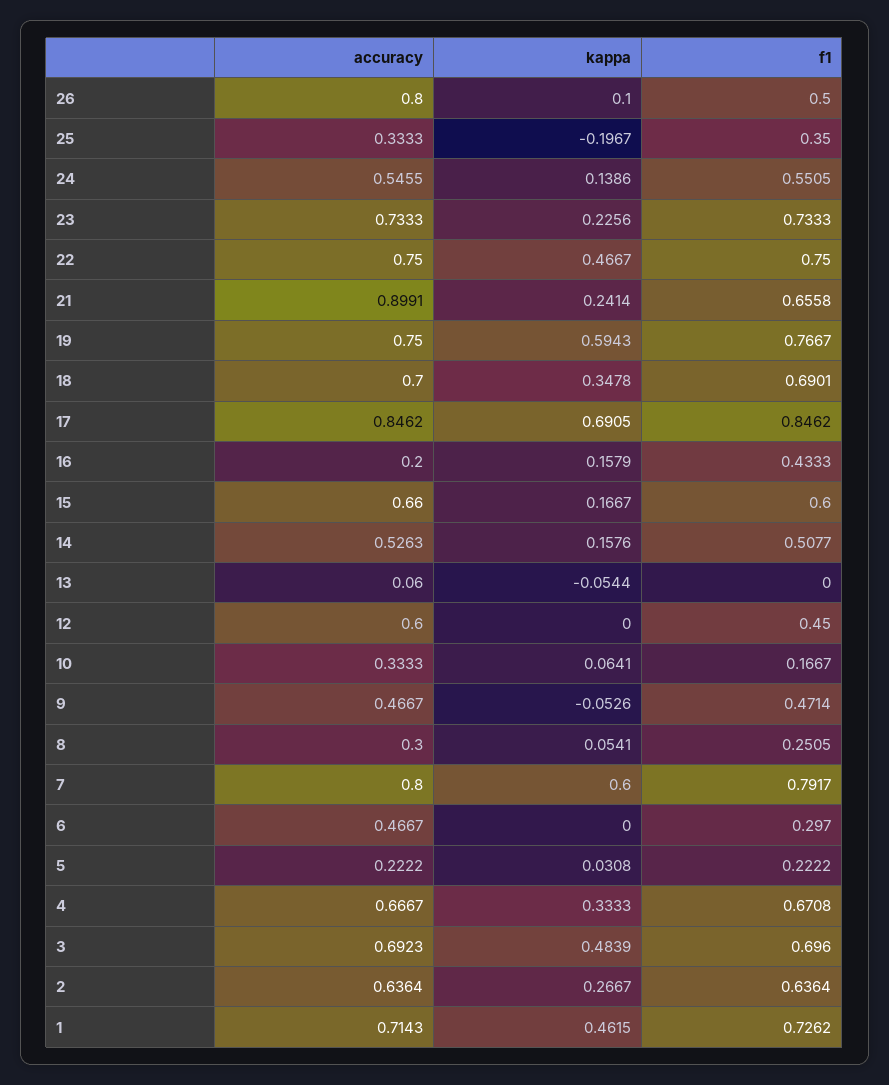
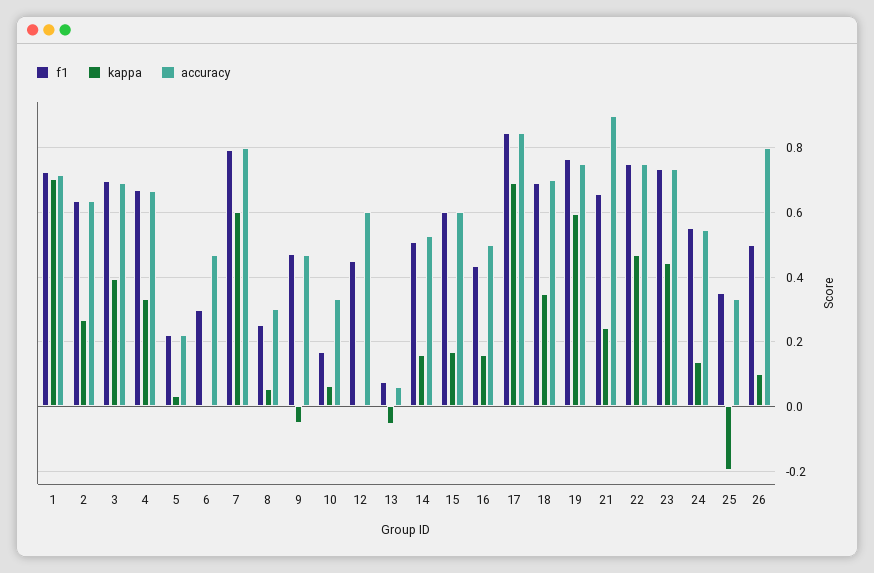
kappa, 23: 0.2256 -> 0.44
accuracy, 16: 0.2 -> 0.5
accuracy, 15: 0.66 -> 0.6
f1, 13: 0 -> 0.08
kappa, 3: 0.4839 -> 0.4
kappa, 1: 0.4615 -> 0.7

